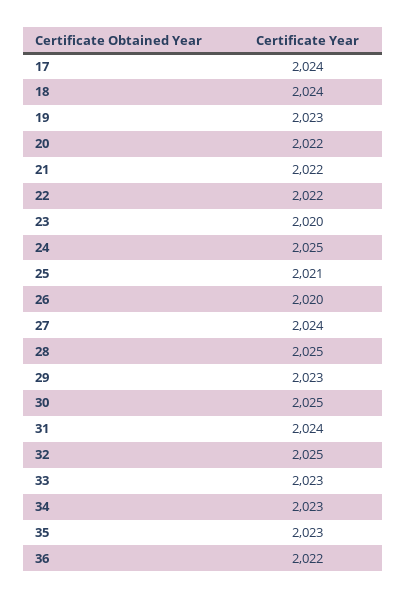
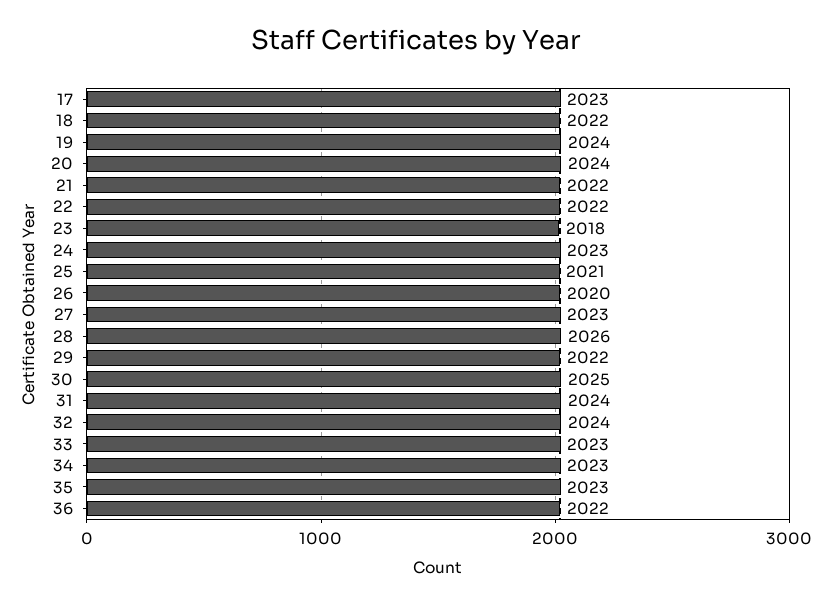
17: 2024 -> 2023
18: 2024 -> 2022
19: 2023 -> 2024
20: 2022 -> 2024
23: 2020 -> 2018
24: 2025 -> 2023
27: 2024 -> 2023
28: 2025 -> 2026
29: 2023 -> 2022
32: 2025 -> 2024

